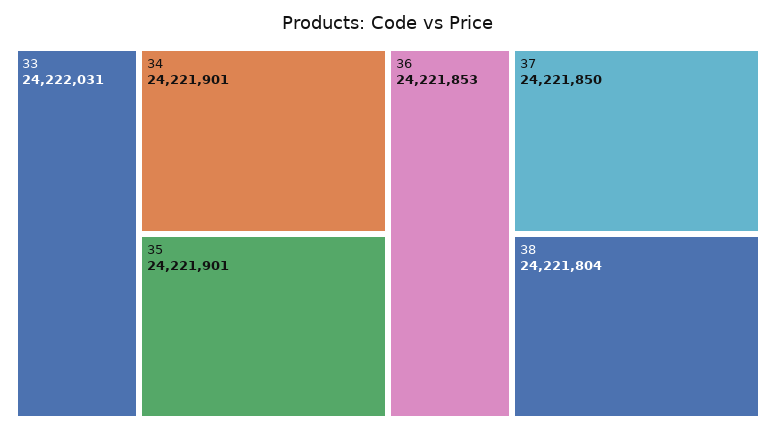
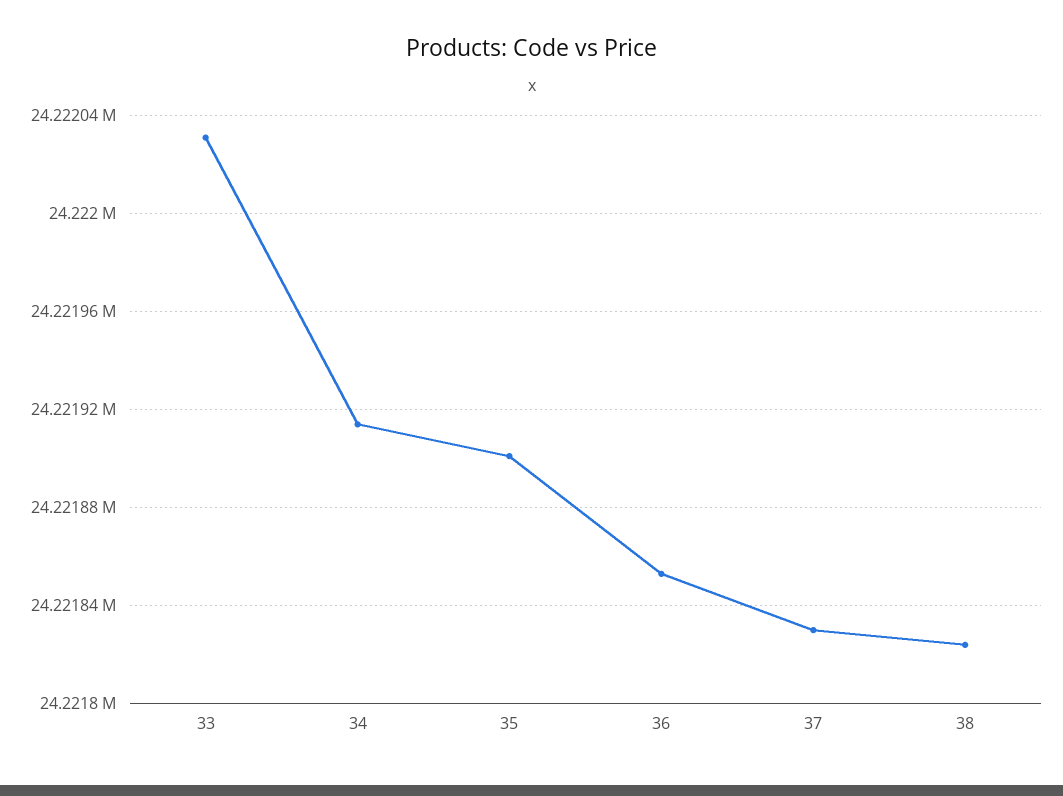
34: 24221901 -> 24221915
37: 24221850 -> 24221830
38: 24221804 -> 24221825

